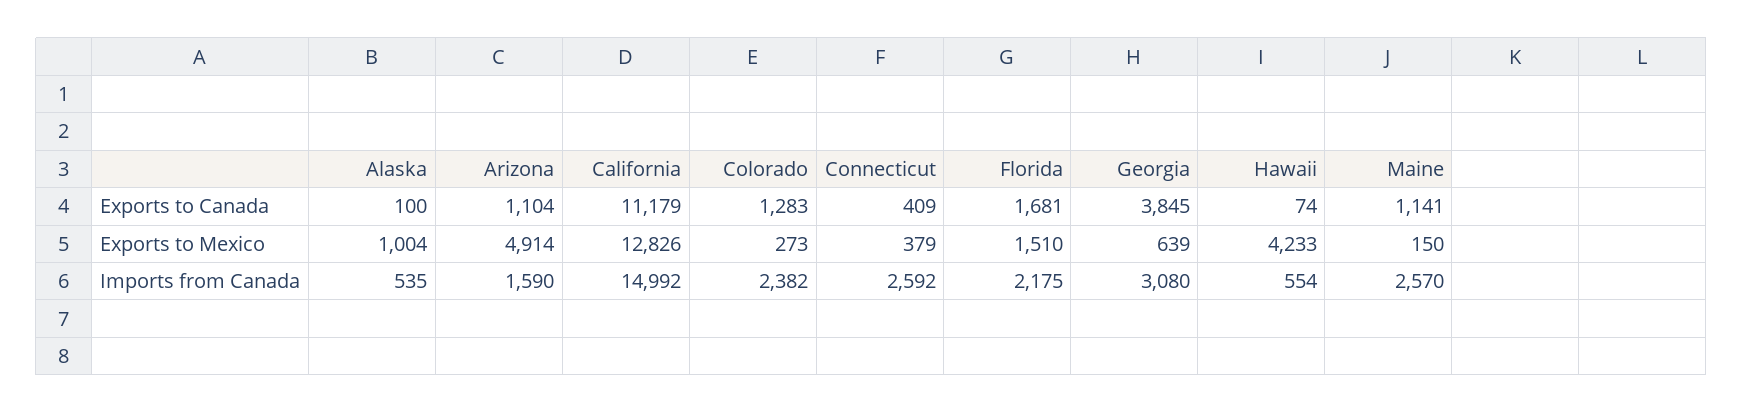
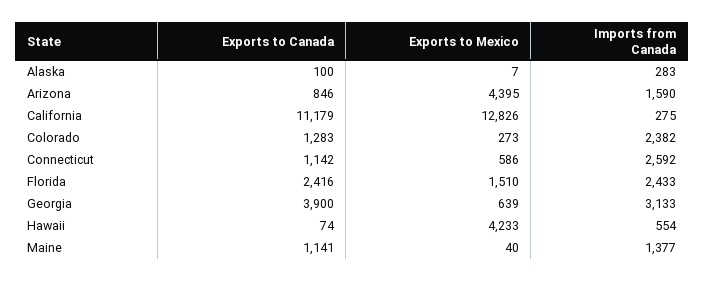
Arizona, Exports to Canada: 1104 -> 846
Connecticut, Exports to Canada: 409 -> 1142
Florida, Exports to Canada: 1681 -> 2416
Georgia, Exports to Canada: 3845 -> 3900
Alaska, Exports to Mexico: 1004 -> 7
Arizona, Exports to Mexico: 4914 -> 4395
Connecticut, Exports to Mexico: 379 -> 586
Maine, Exports to Mexico: 150 -> 40
Alaska, Imports from Canada: 535 -> 283
California, Imports from Canada: 14992 -> 275
Florida, Imports from Canada: 2175 -> 2433
Georgia, Imports from Canada: 3080 -> 3133
Maine, Imports from Canada: 2570 -> 1377

